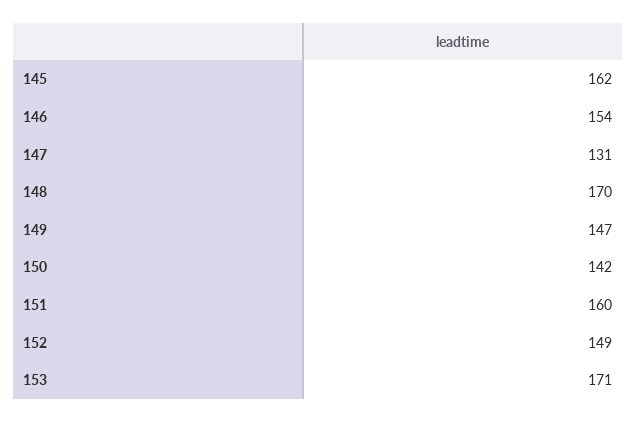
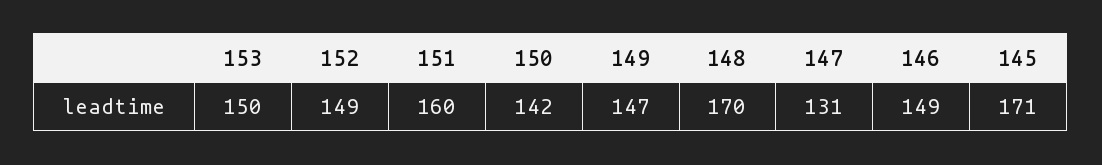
145: 162 -> 171
146: 154 -> 149
153: 171 -> 150

